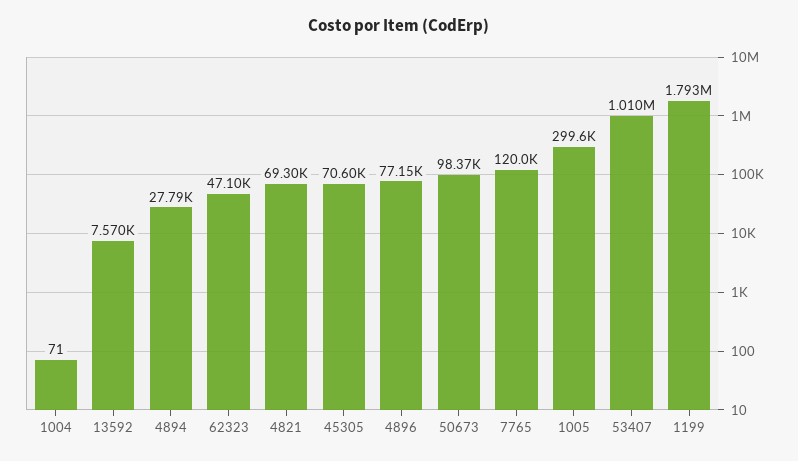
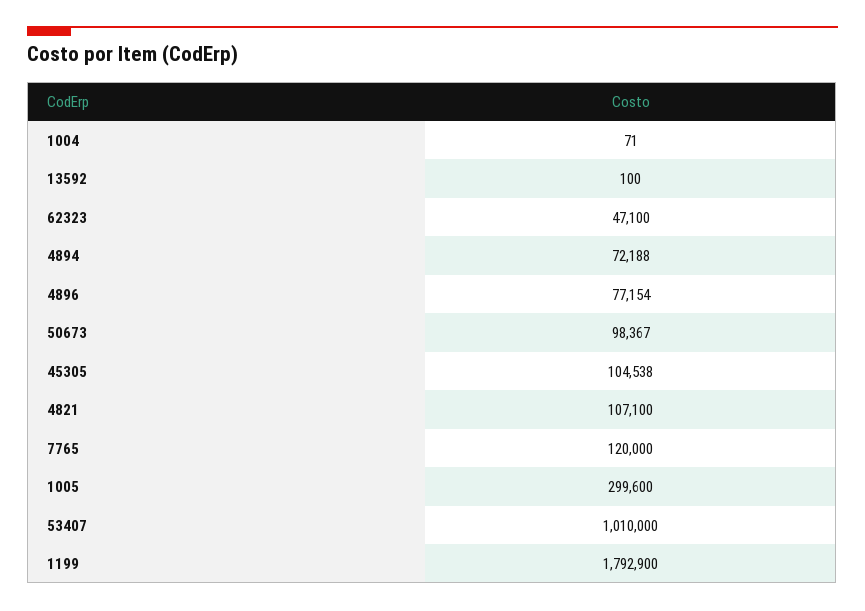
13592: 7570 -> 100
4894: 27790 -> 72188
4821: 69300 -> 107100
45305: 70600 -> 104538

